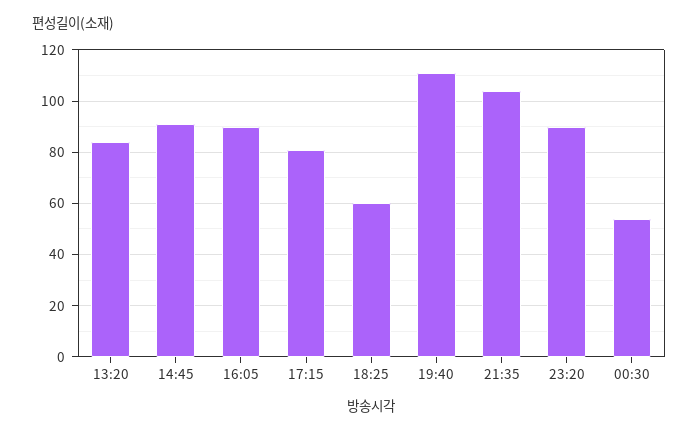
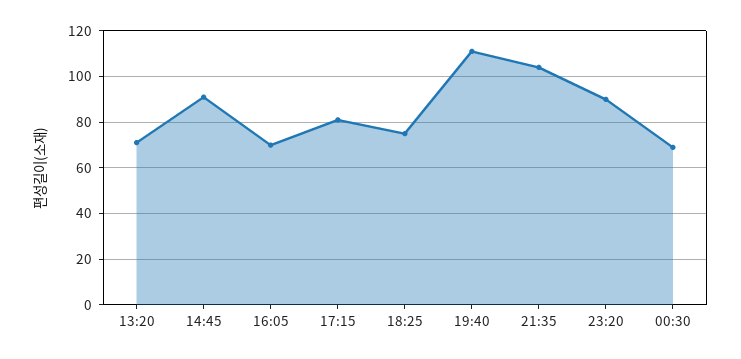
13:20: 85 -> 70
16:05: 90 -> 70
18:25: 60 -> 75
00:30: 55 -> 70

